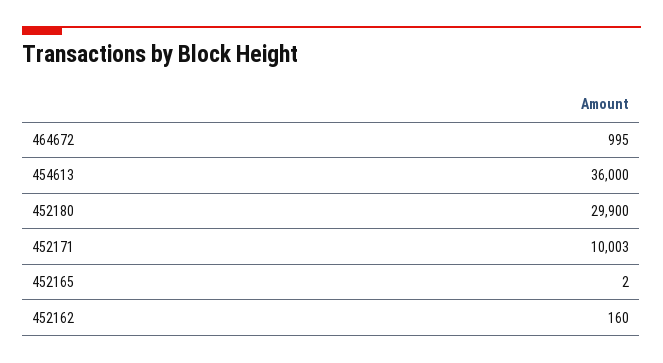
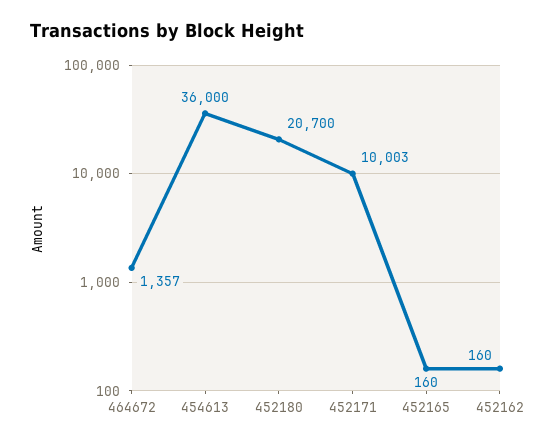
464672: 995 -> 1357
452180: 29900 -> 20700
452165: 2 -> 160

